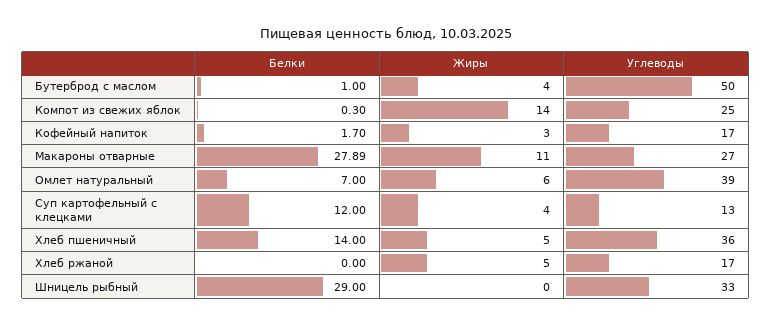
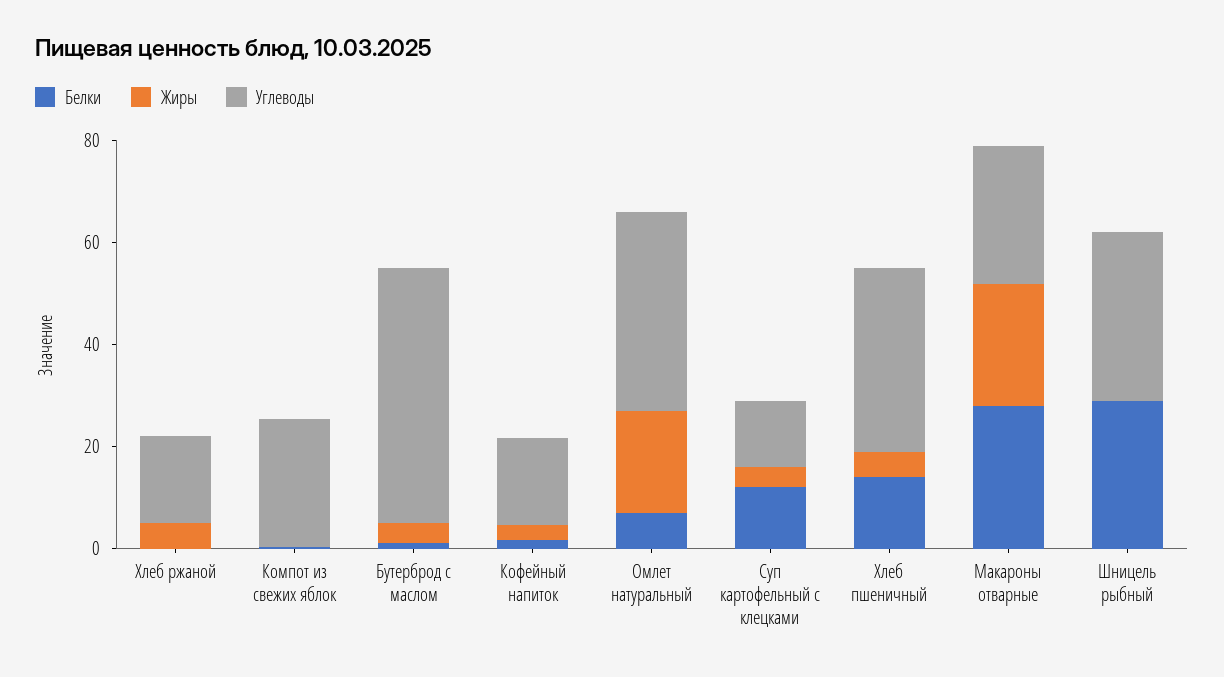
Жиры, Компот из свежих яблок: 14 -> 0
Жиры, Макароны отварные: 11 -> 25
Жиры, Омлет натуральный: 6 -> 20

